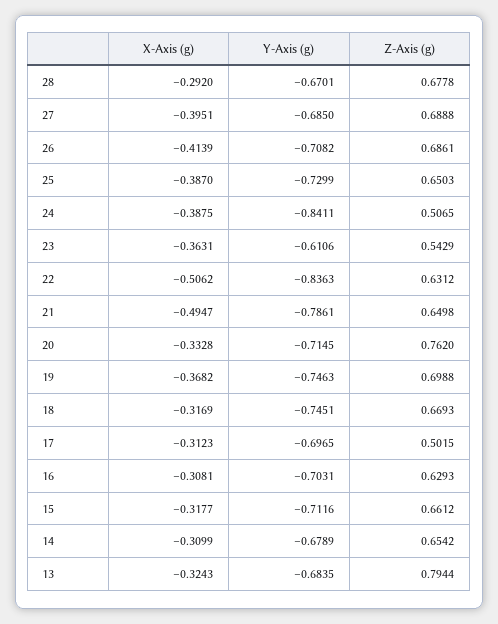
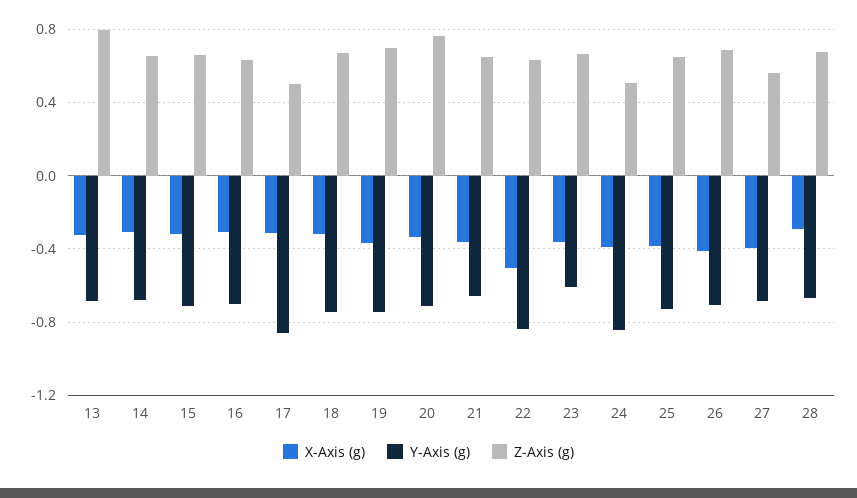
Z-Axis (g), 27: 0.6888 -> 0.55
Z-Axis (g), 23: 0.5429 -> 0.65
X-Axis (g), 21: -0.4947 -> -0.35
Y-Axis (g), 21: -0.7861 -> -0.65
Y-Axis (g), 17: -0.6965 -> -0.85

